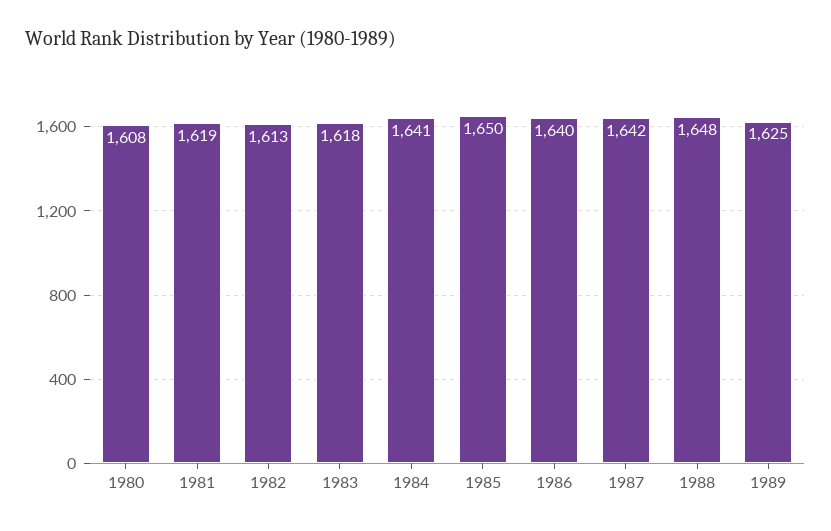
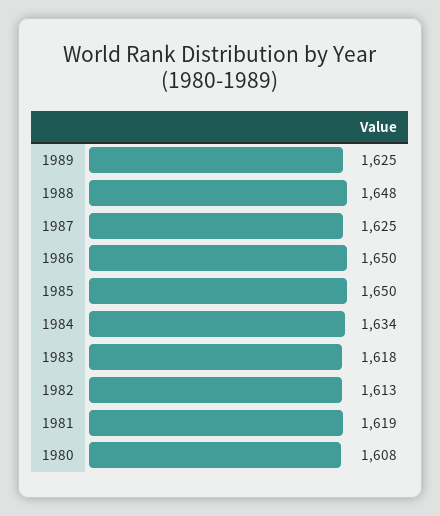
1984: 1641 -> 1634
1986: 1640 -> 1650
1987: 1642 -> 1625

